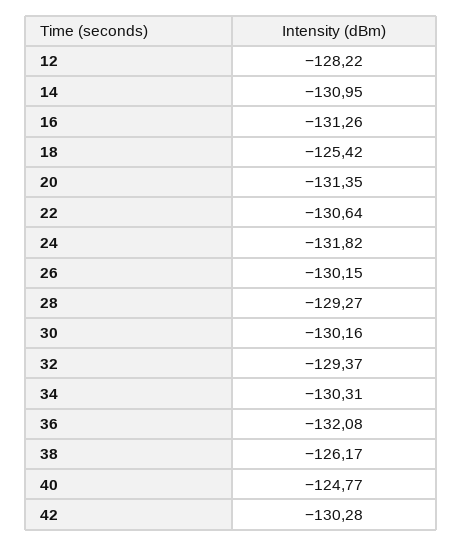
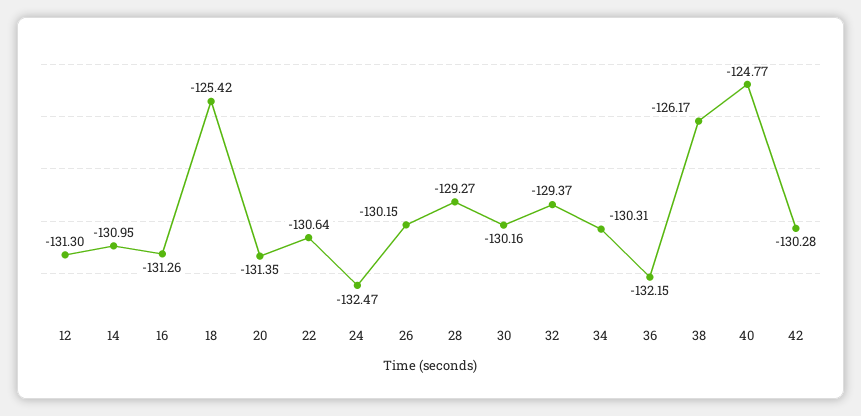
12: -128.22 -> -131.3
24: -131.82 -> -132.47
36: -132.08 -> -132.15

